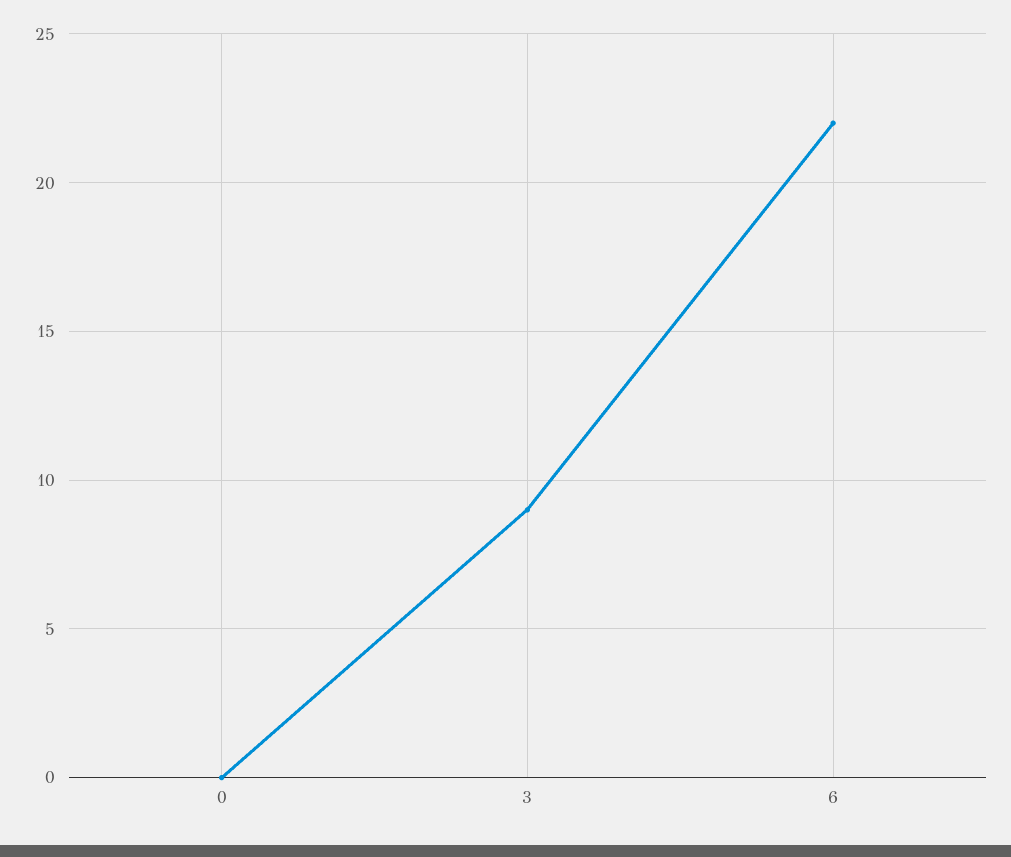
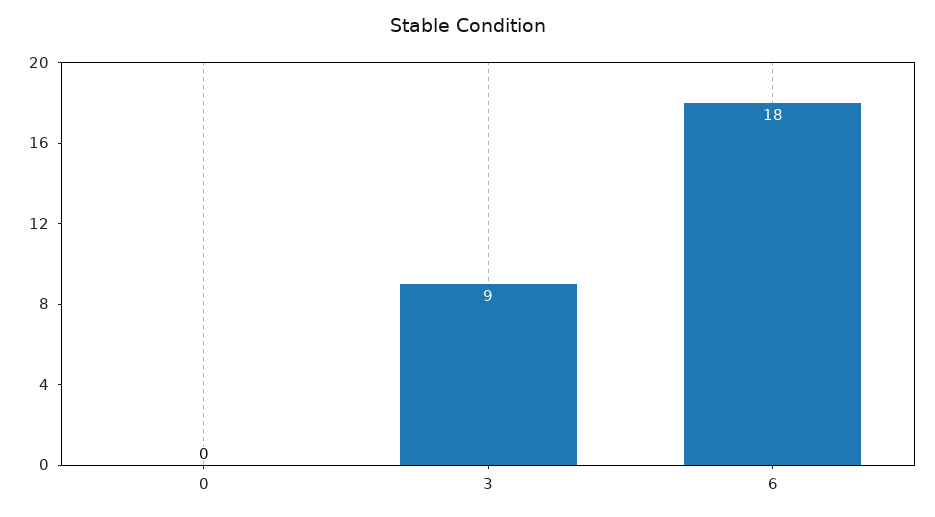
6: 22 -> 18

